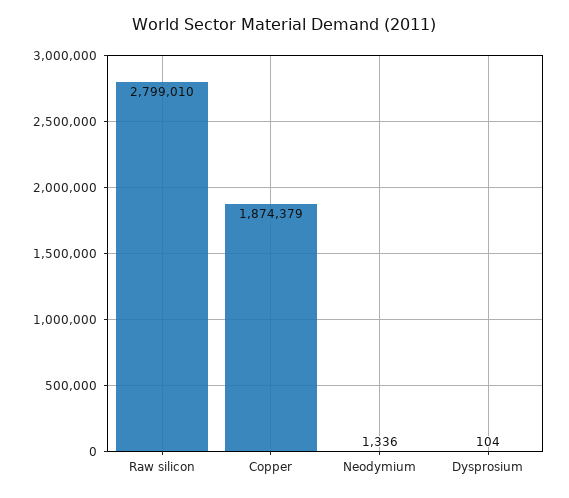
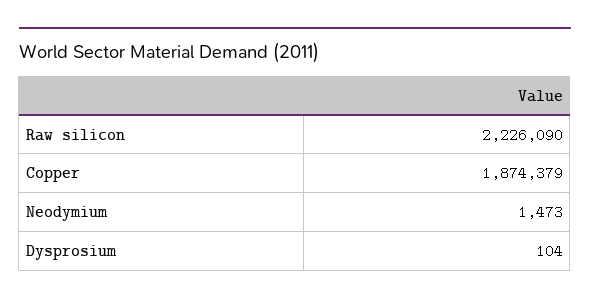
Raw silicon: 2799010 -> 2226090
Neodymium: 1336 -> 1473

